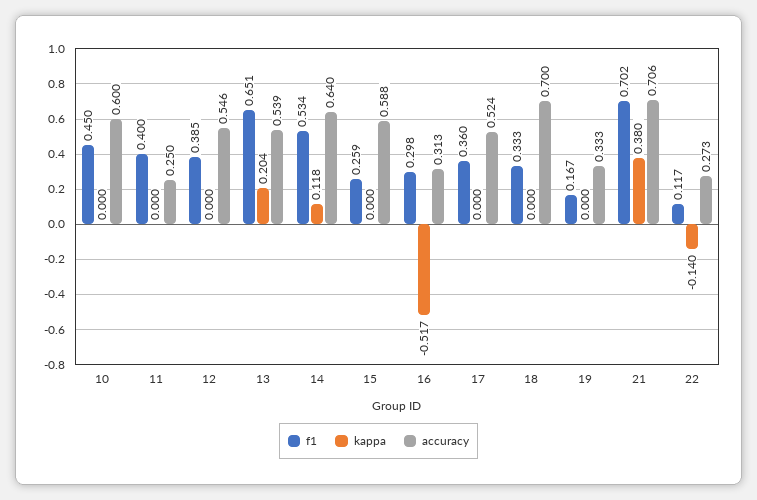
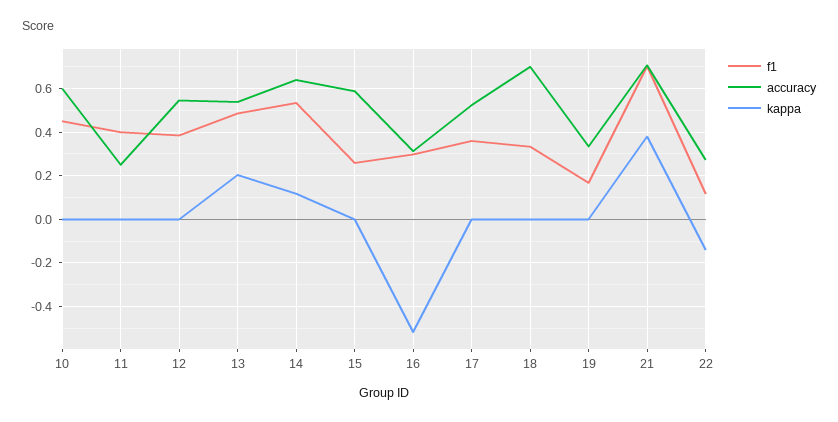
f1, 13: 0.651 -> 0.5

